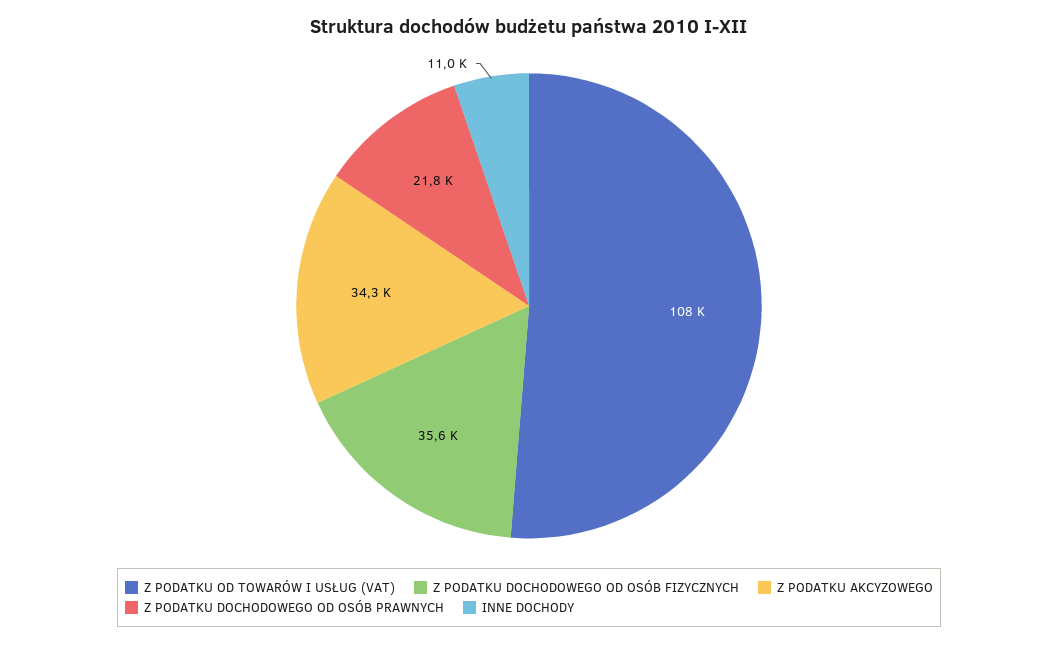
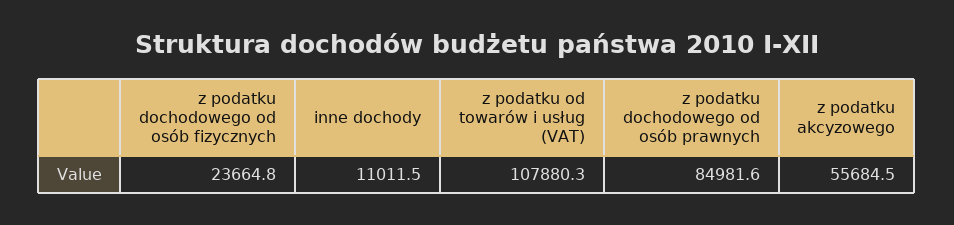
Z PODATKU DOCHODOWEGO OD OSÓB FIZYCZNYCH: 35600 -> 23664.8
Z PODATKU AKCYZOWEGO: 34300 -> 55684.5
Z PODATKU DOCHODOWEGO OD OSÓB PRAWNYCH: 21800 -> 84981.6

